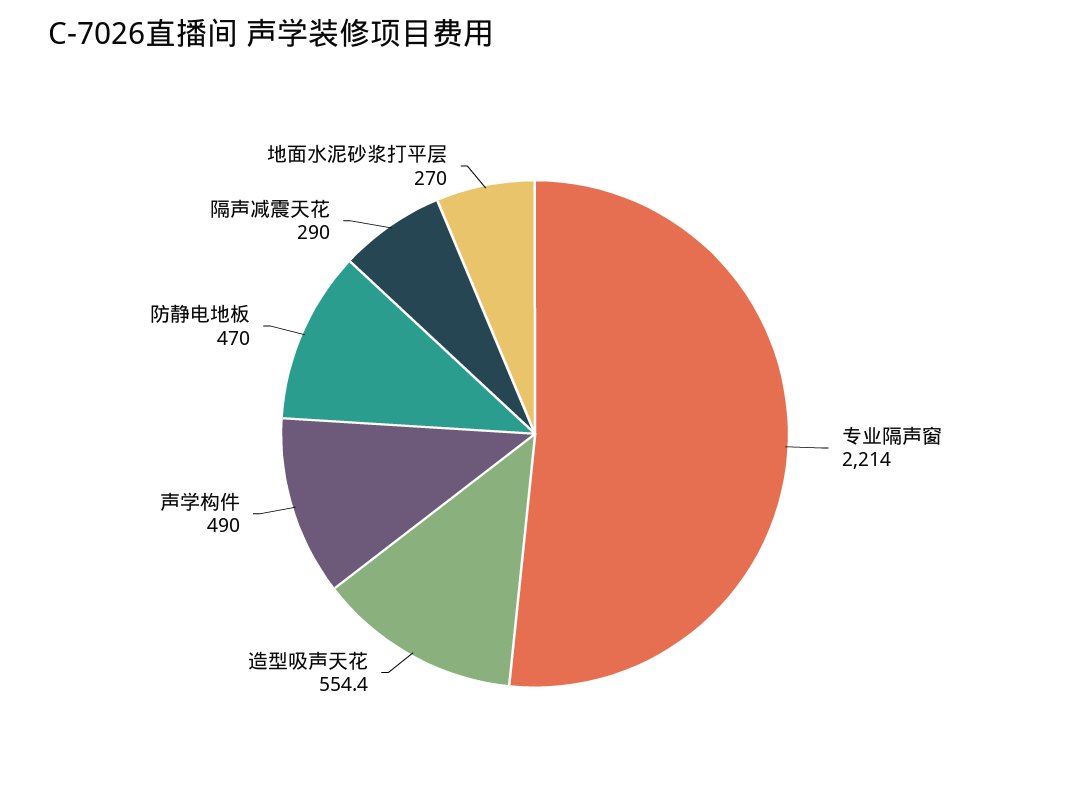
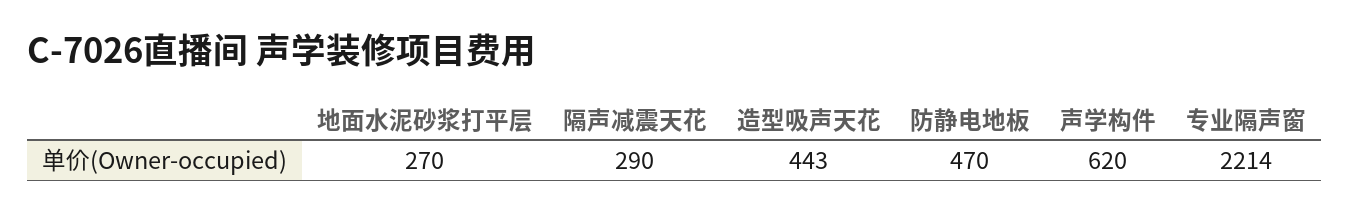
造型吸声天花: 554.4 -> 443
声学构件: 490 -> 620

